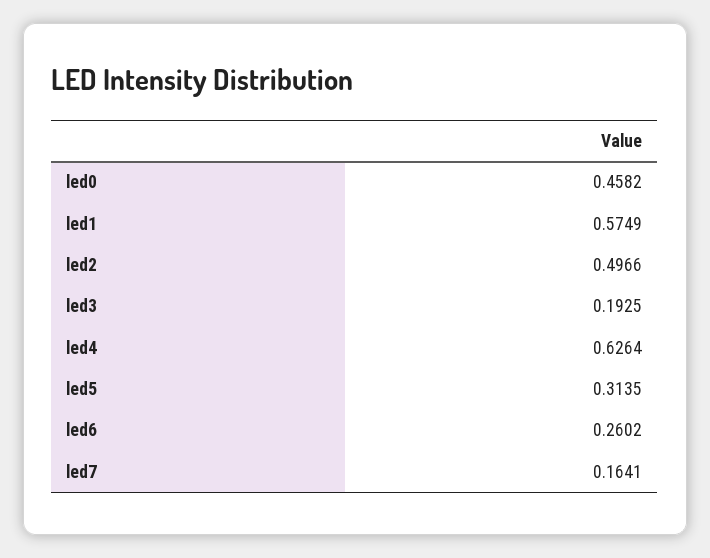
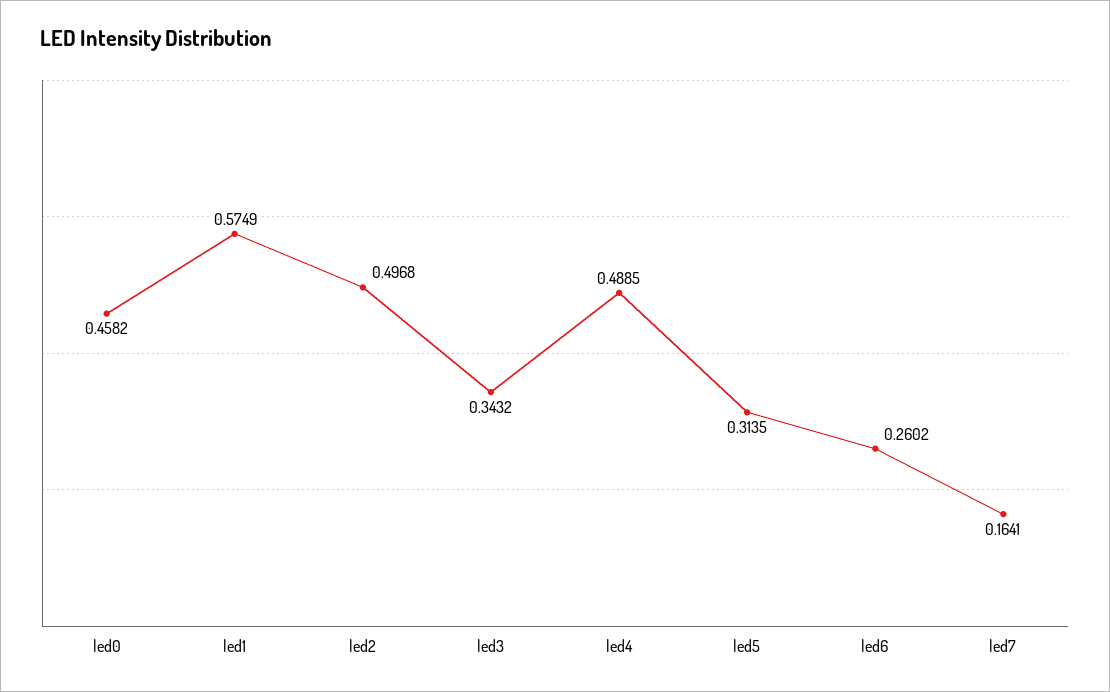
led2: 0.4966 -> 0.4968
led3: 0.1925 -> 0.3432
led4: 0.6264 -> 0.4885

